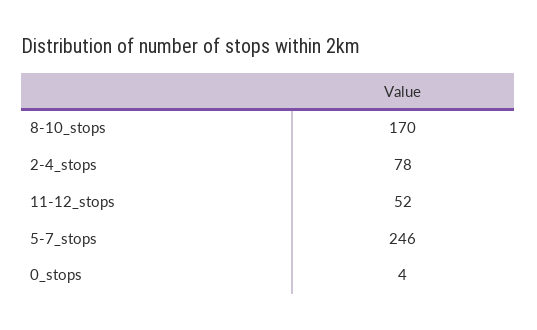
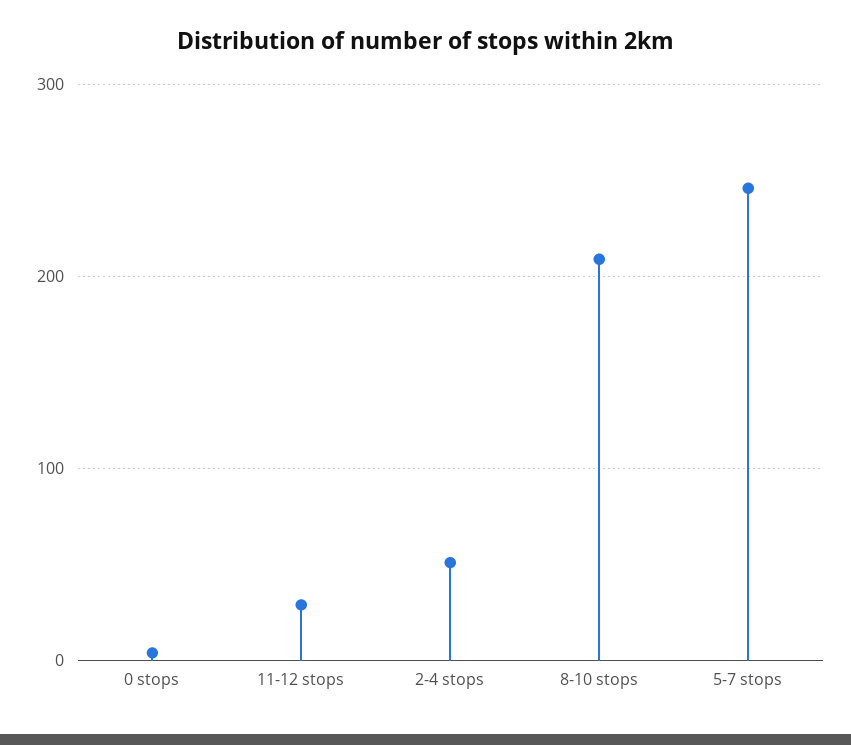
8-10_stops: 170 -> 210
2-4_stops: 78 -> 50
11-12_stops: 52 -> 30

